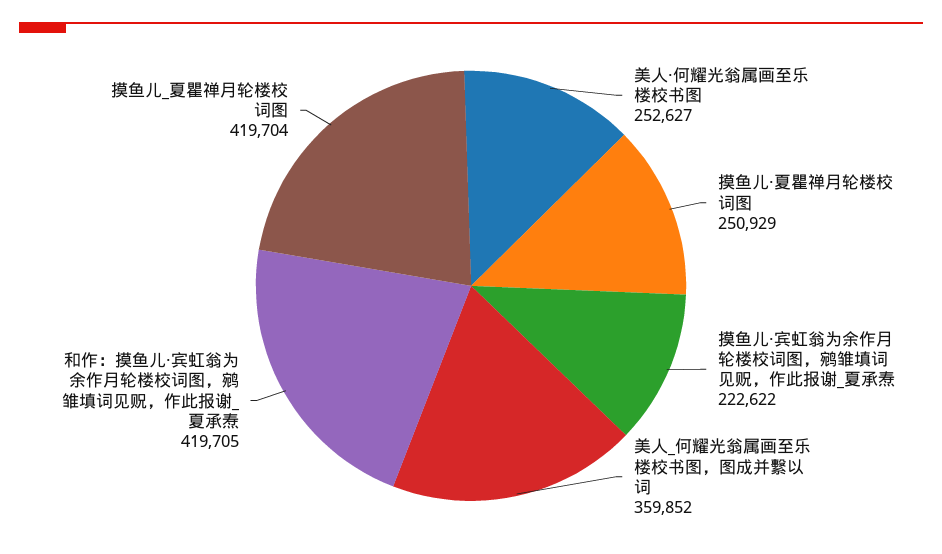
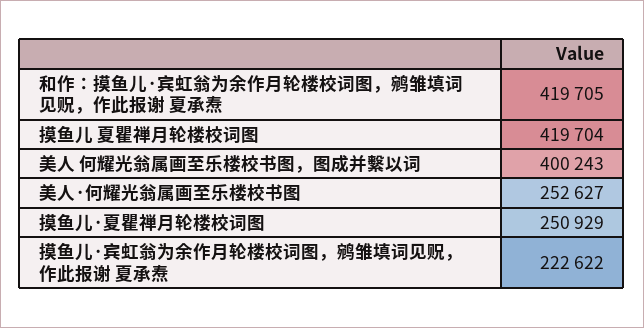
美人_何耀光翁属画至乐楼校书图，图成并繫以词: 359852 -> 400243

